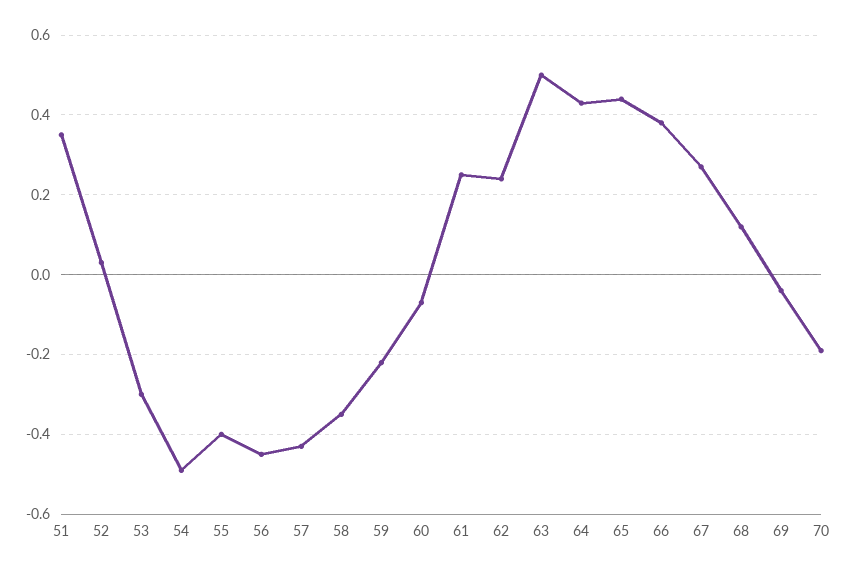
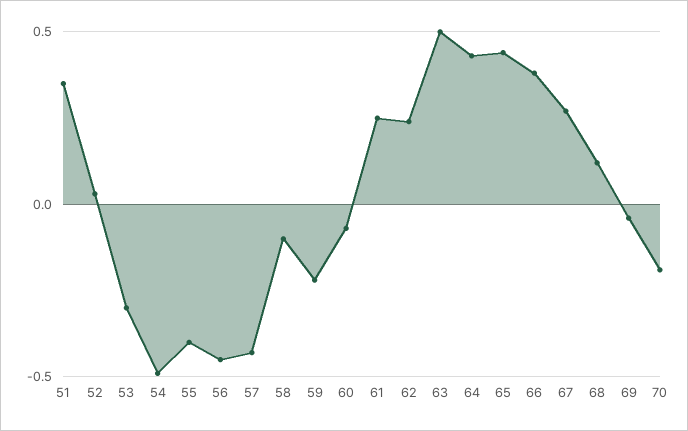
58: -0.35 -> -0.1

